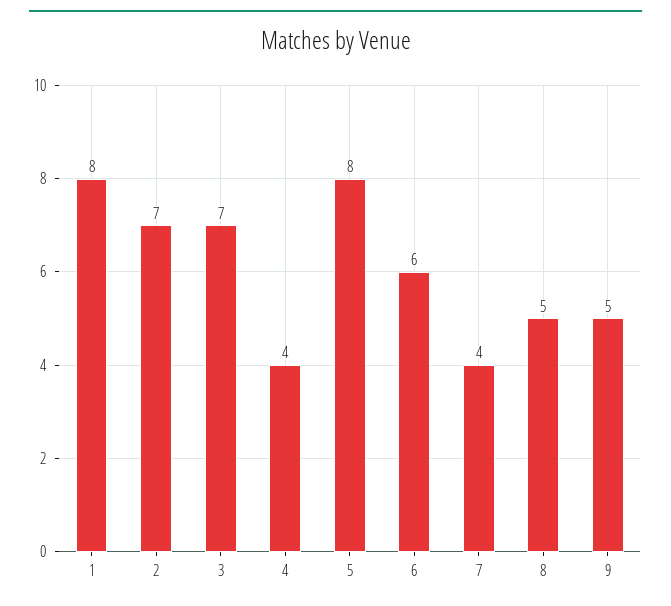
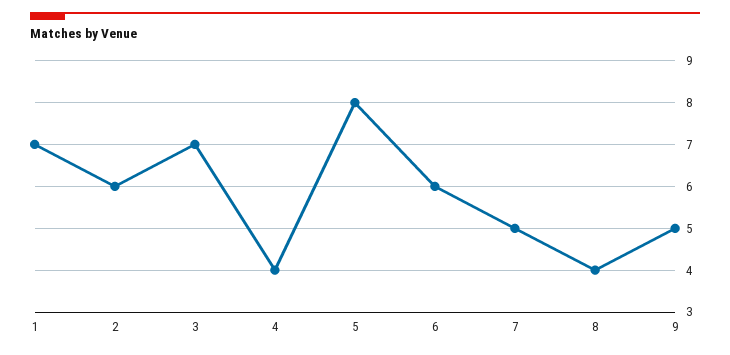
1: 8 -> 7
2: 7 -> 6
7: 4 -> 5
8: 5 -> 4

